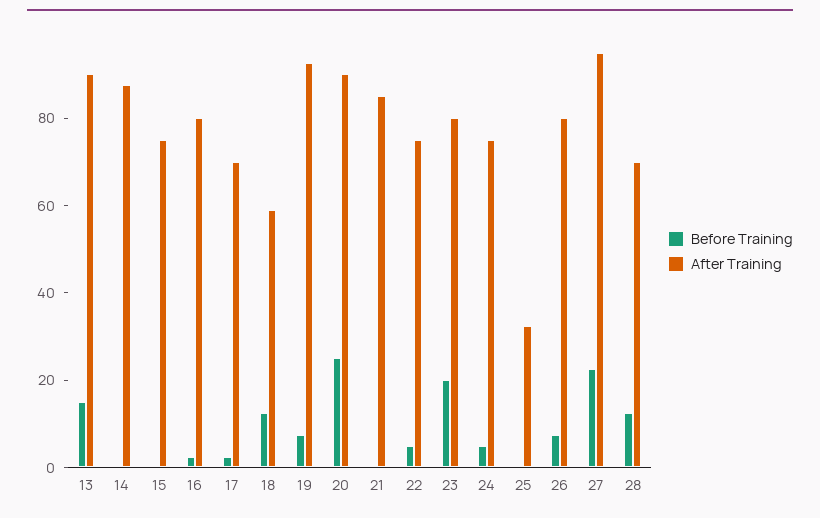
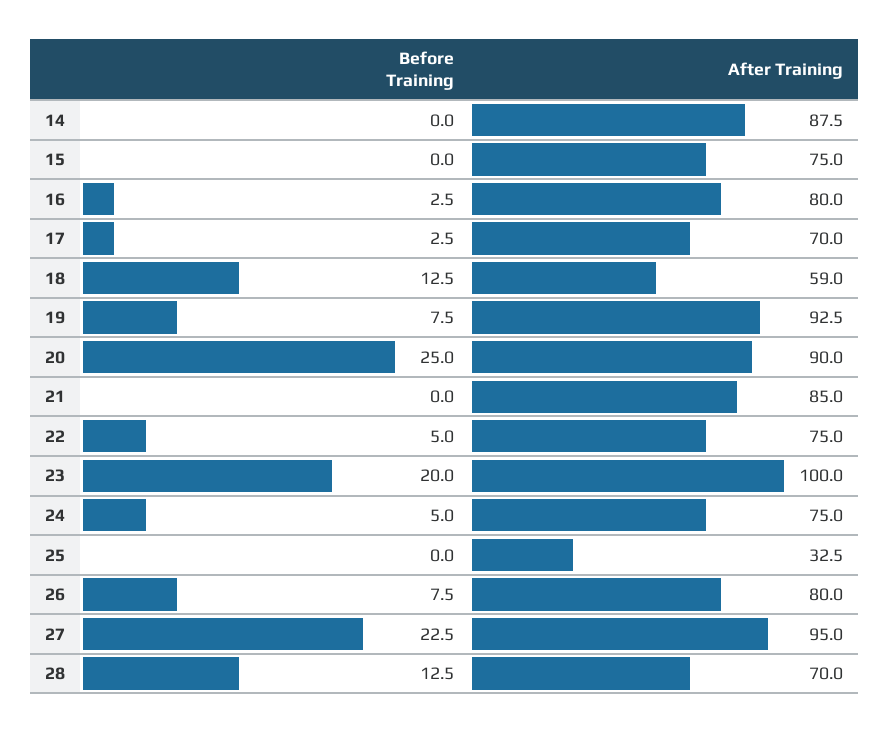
Before Training, 13: 15 -> none
After Training, 13: 90 -> none
After Training, 23: 80 -> 100

